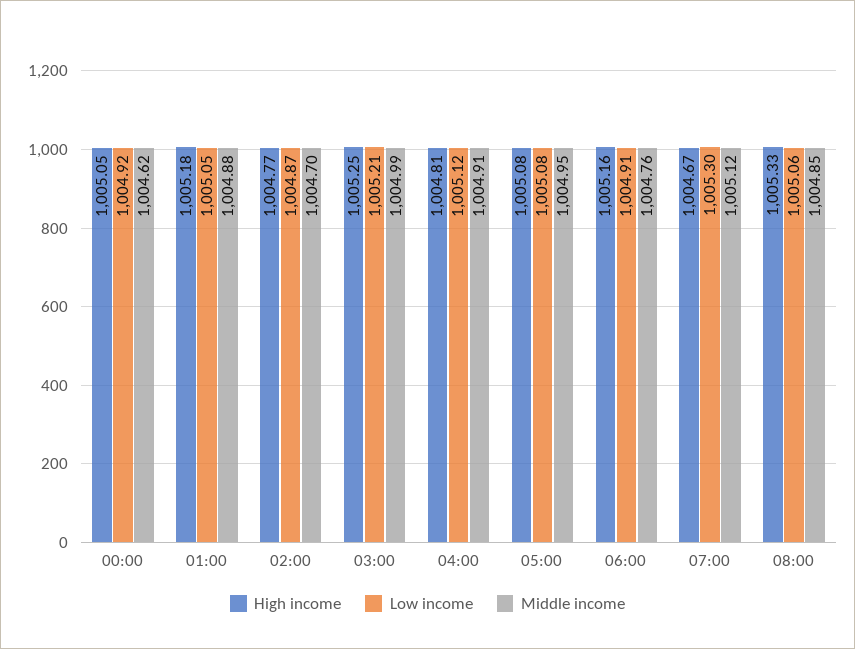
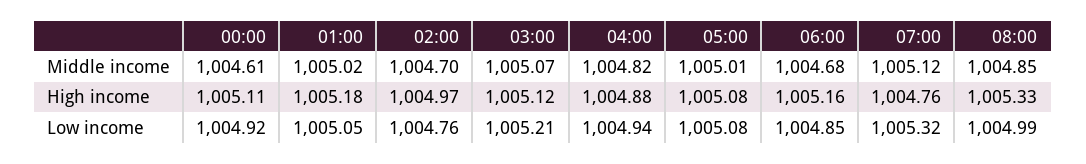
High income, 00:00: 1005.05 -> 1005.11
Middle income, 00:00: 1004.62 -> 1004.61
Middle income, 01:00: 1004.88 -> 1005.02
High income, 02:00: 1004.77 -> 1004.97
Low income, 02:00: 1004.87 -> 1004.76
High income, 03:00: 1005.25 -> 1005.12
Middle income, 03:00: 1004.99 -> 1005.07
High income, 04:00: 1004.81 -> 1004.88
Low income, 04:00: 1005.12 -> 1004.94
Middle income, 04:00: 1004.91 -> 1004.82
Middle income, 05:00: 1004.95 -> 1005.01
Low income, 06:00: 1004.91 -> 1004.85
Middle income, 06:00: 1004.76 -> 1004.68
High income, 07:00: 1004.67 -> 1004.76
Low income, 07:00: 1005.3 -> 1005.32
Low income, 08:00: 1005.06 -> 1004.99

